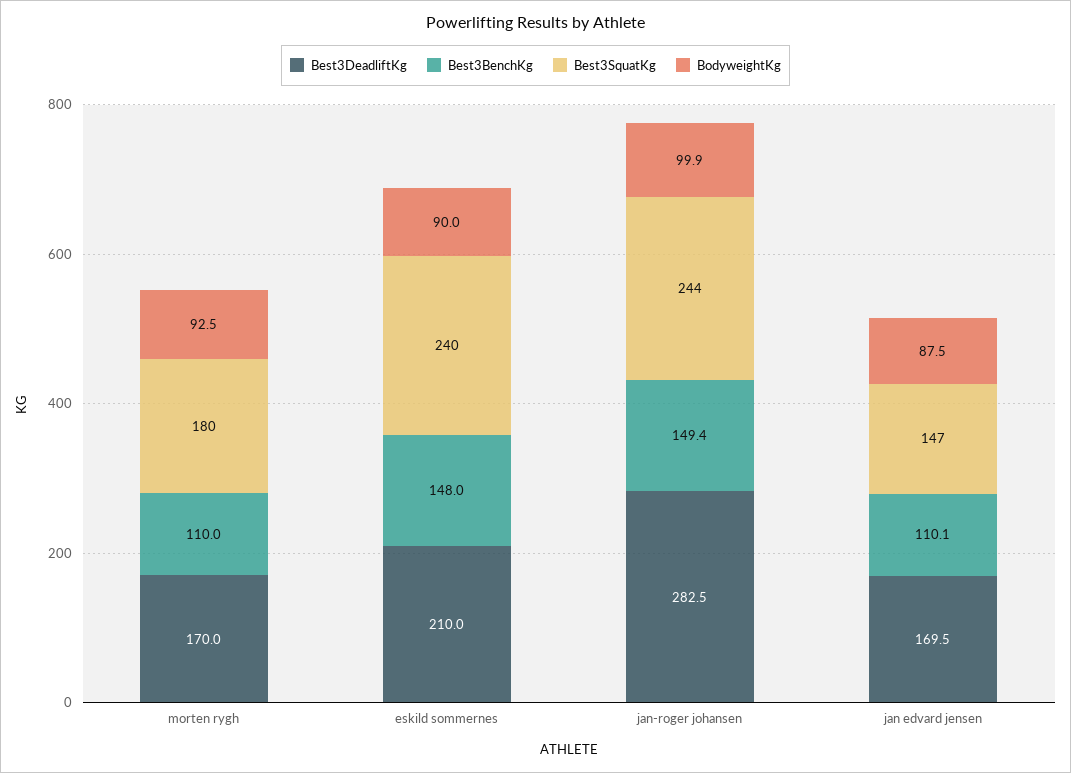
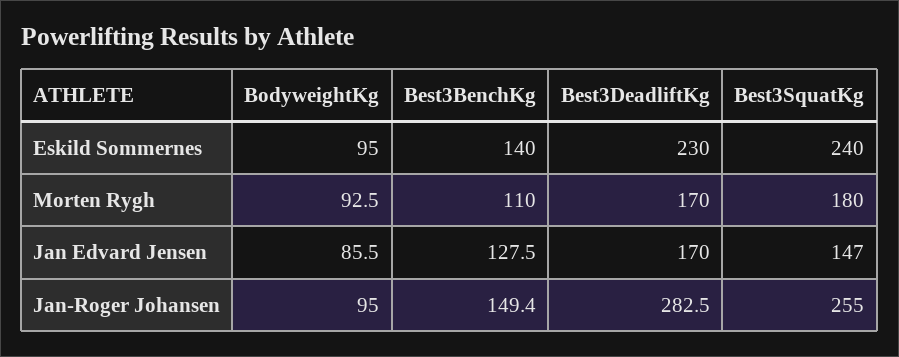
Best3DeadliftKg, eskild sommernes: 210 -> 230
Best3BenchKg, eskild sommernes: 148 -> 140
BodyweightKg, eskild sommernes: 90 -> 95
Best3SquatKg, jan-roger johansen: 244 -> 255
BodyweightKg, jan-roger johansen: 99.9 -> 95
Best3DeadliftKg, jan edvard jensen: 169.5 -> 170
Best3BenchKg, jan edvard jensen: 110.1 -> 127.5
BodyweightKg, jan edvard jensen: 87.5 -> 85.5

